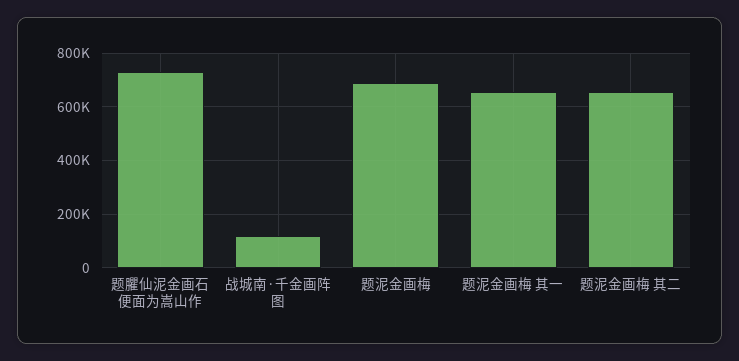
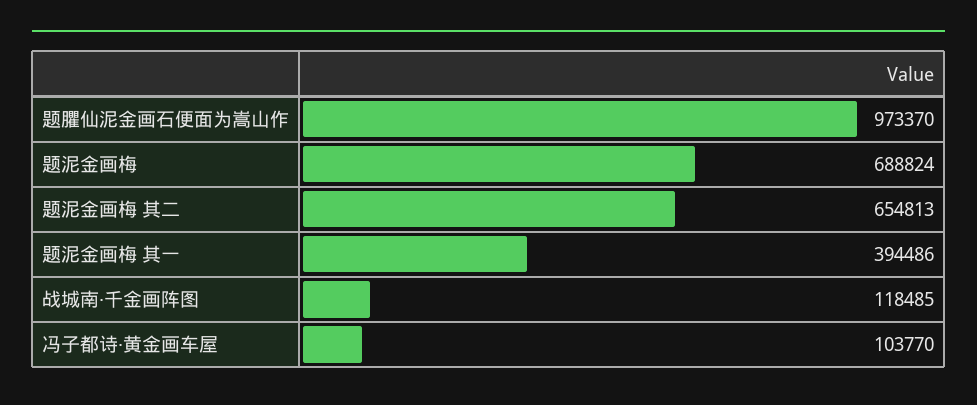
题臞仙泥金画石便面为嵩山作: 725000 -> 973370
题泥金画梅 其一: 650000 -> 394486
冯子都诗·黄金画车屋: none -> 103770

